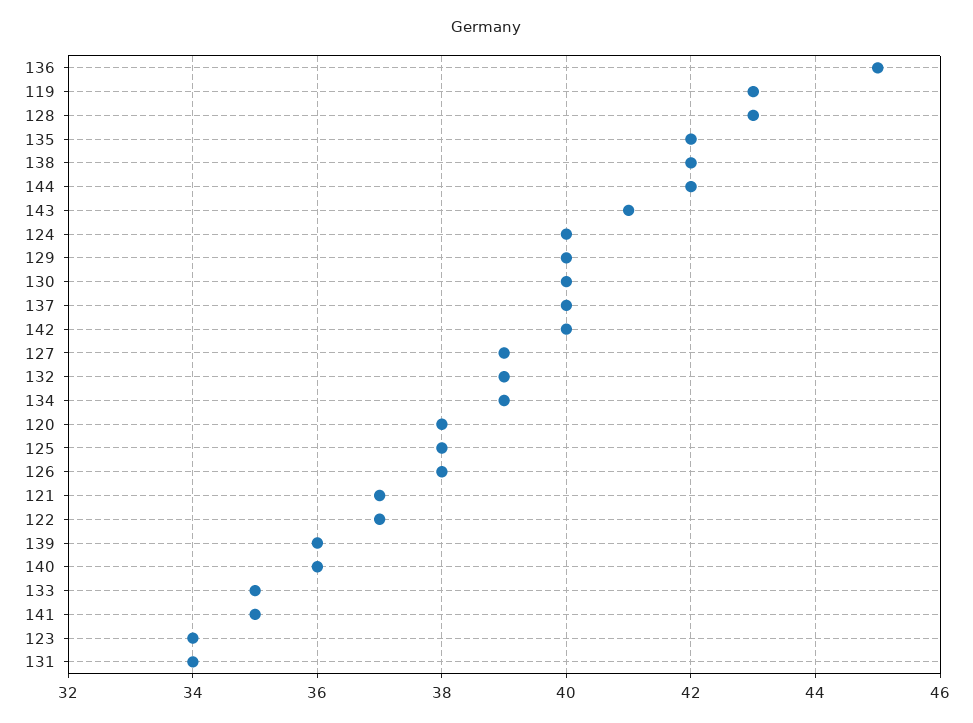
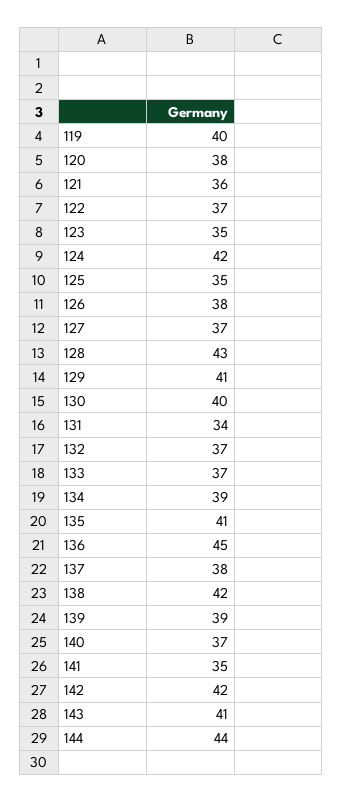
119: 43 -> 40
135: 42 -> 41
144: 42 -> 44
124: 40 -> 42
129: 40 -> 41
137: 40 -> 38
142: 40 -> 42
127: 39 -> 37
132: 39 -> 37
125: 38 -> 35
121: 37 -> 36
139: 36 -> 39
140: 36 -> 37
133: 35 -> 37
123: 34 -> 35

